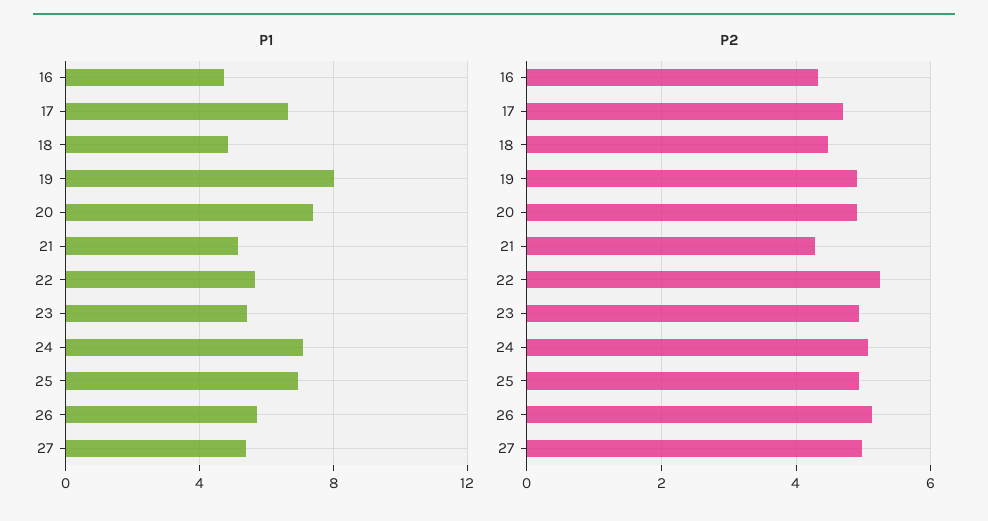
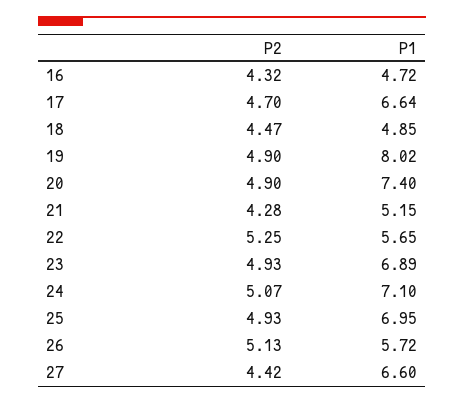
P1, 23: 5.5 -> 6.89
P1, 27: 5.5 -> 6.6
P2, 27: 5 -> 4.42

